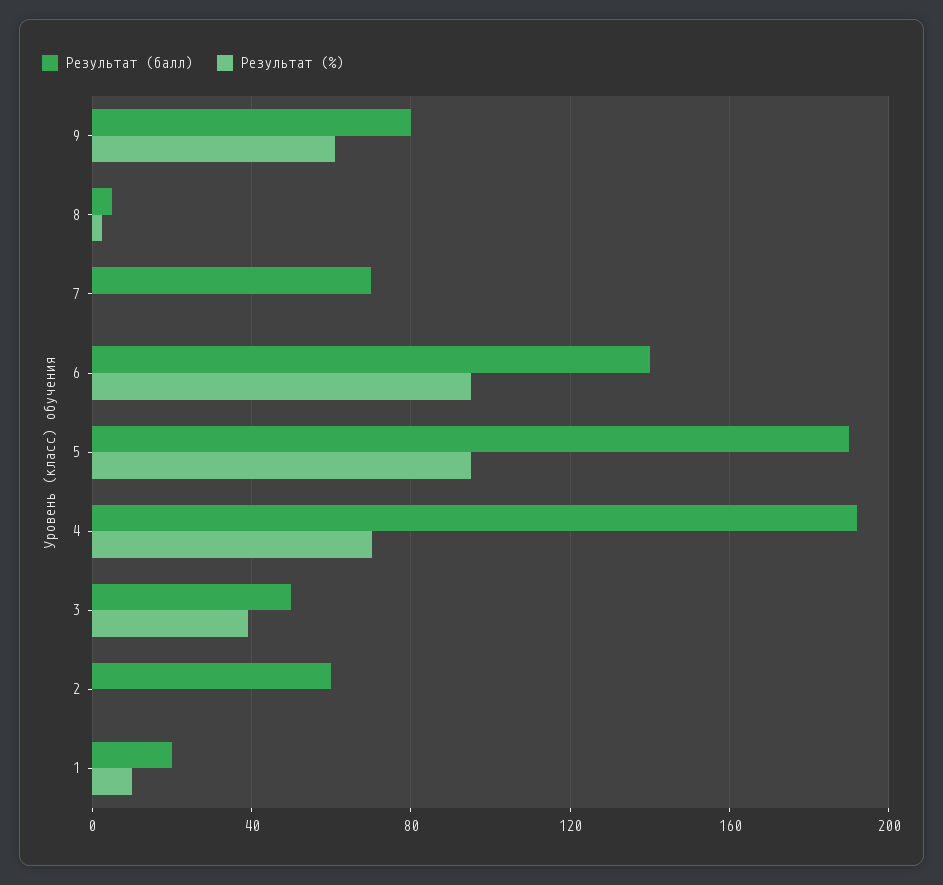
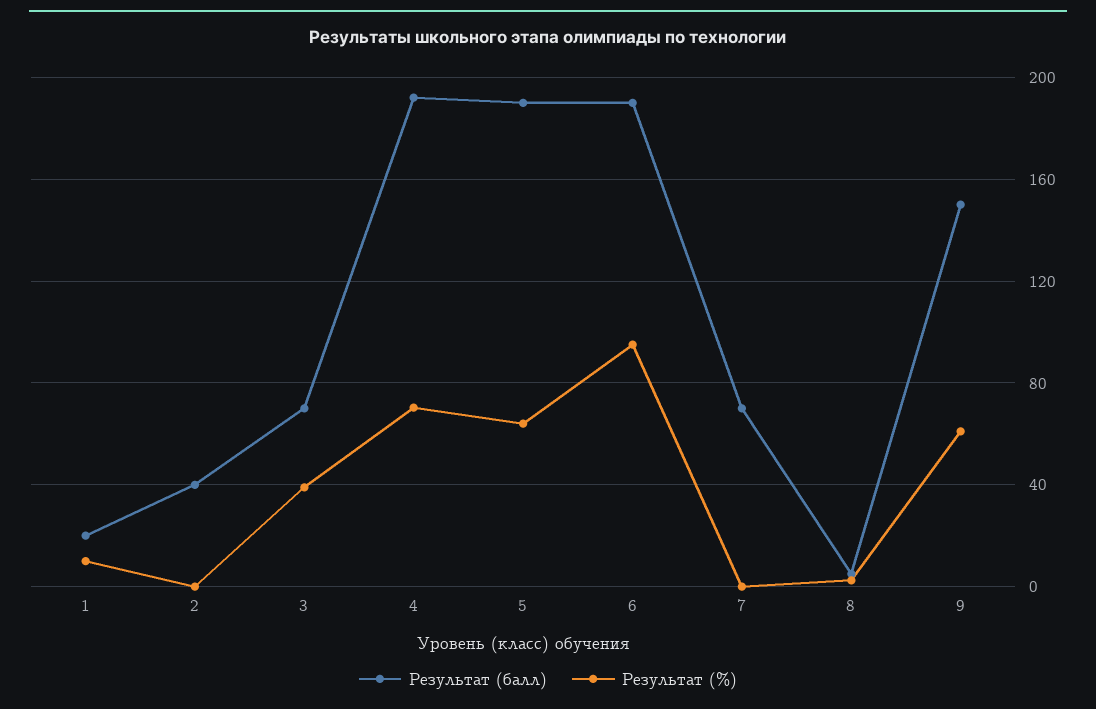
Результат (балл), 9: 80 -> 150
Результат (балл), 6: 140 -> 190
Результат (%), 5: 95 -> 65
Результат (балл), 3: 50 -> 70
Результат (балл), 2: 60 -> 40

